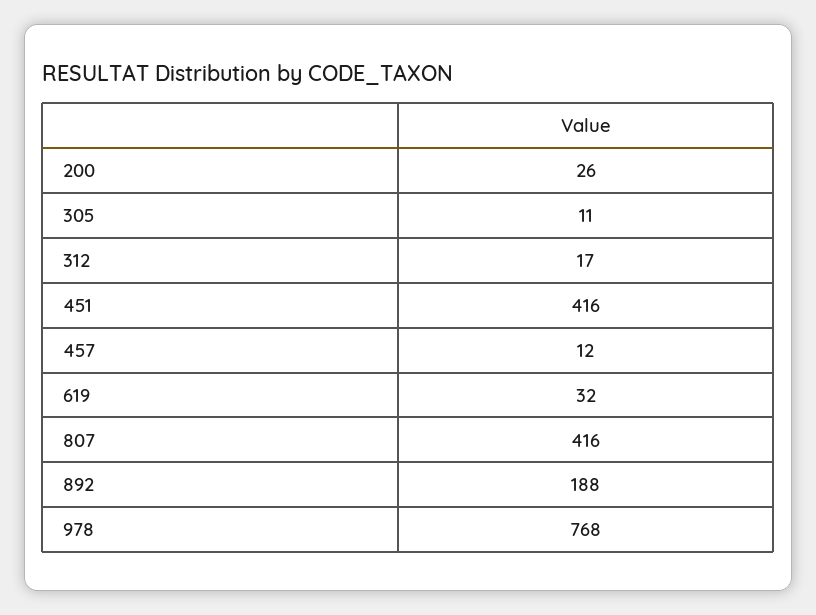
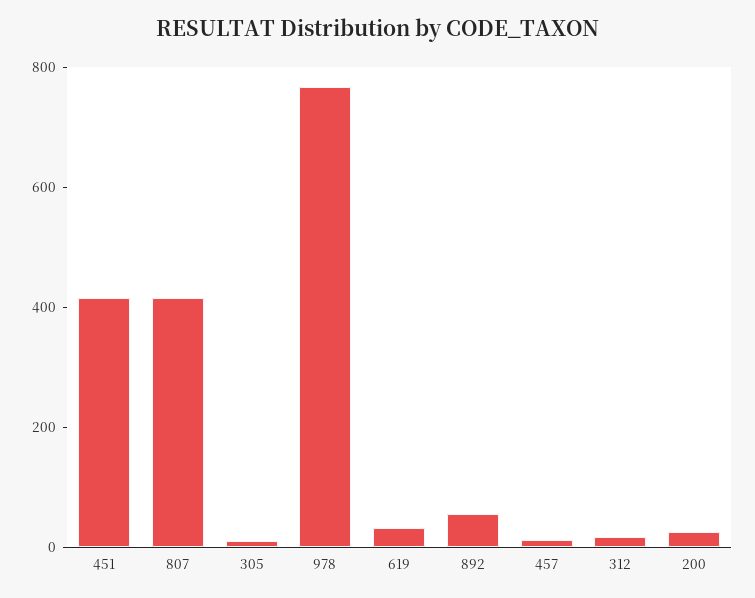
892: 188 -> 50

